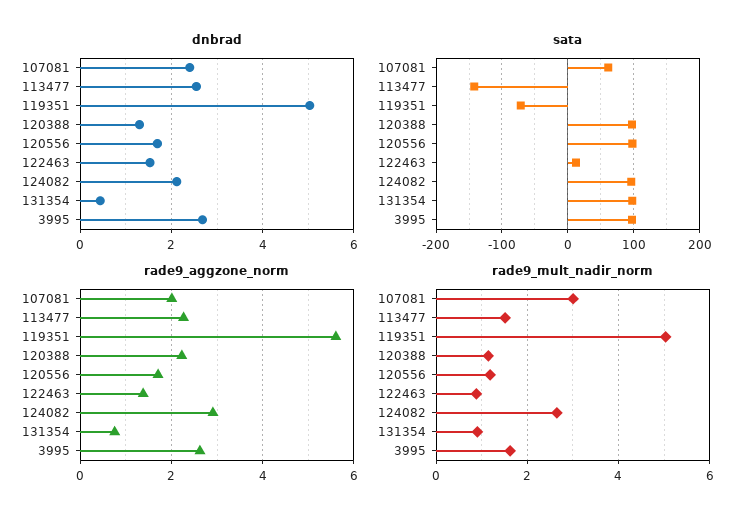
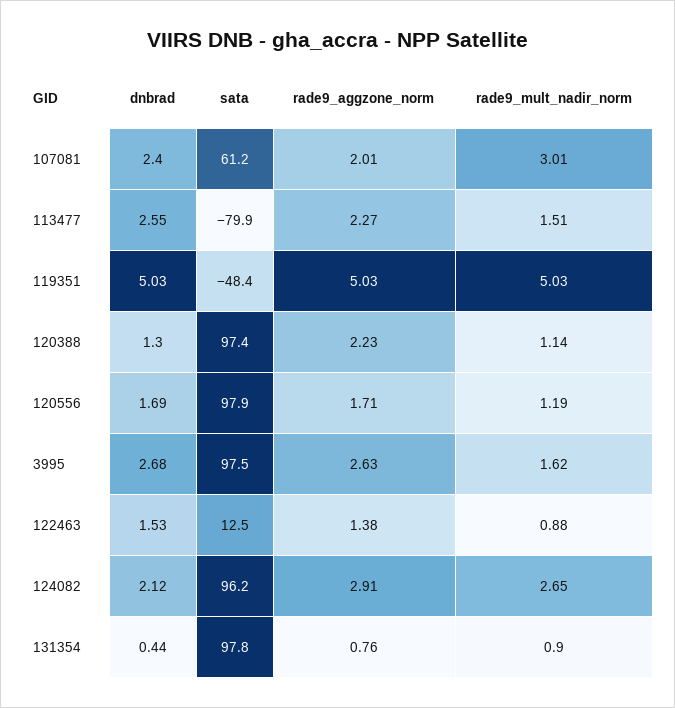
sata, 113477: -140 -> -79.9
sata, 119351: -70 -> -48.4
rade9_aggzone_norm, 119351: 5.6 -> 5.03

